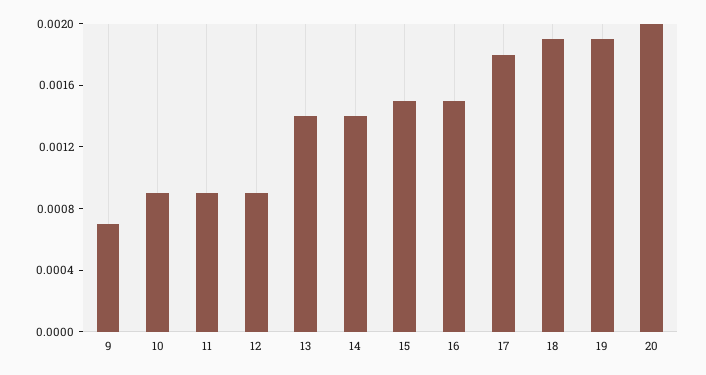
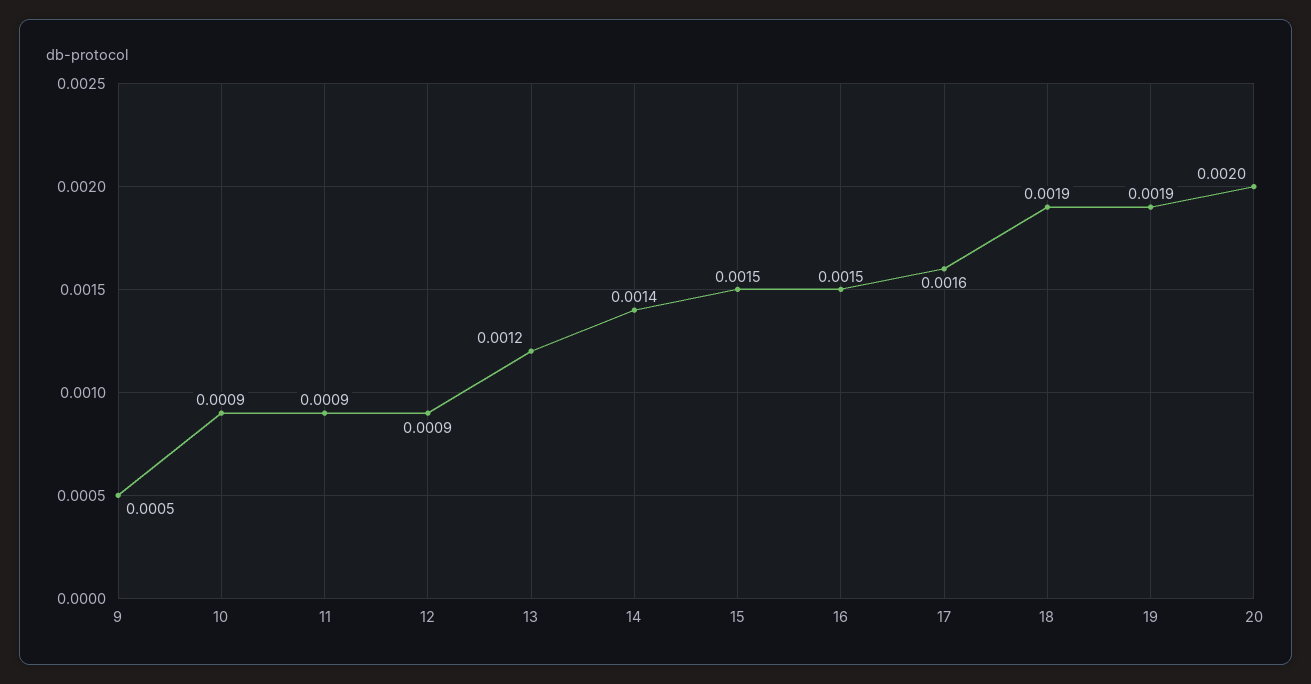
9: 0.0007 -> 0.0005
13: 0.0014 -> 0.0012
17: 0.0018 -> 0.0016

